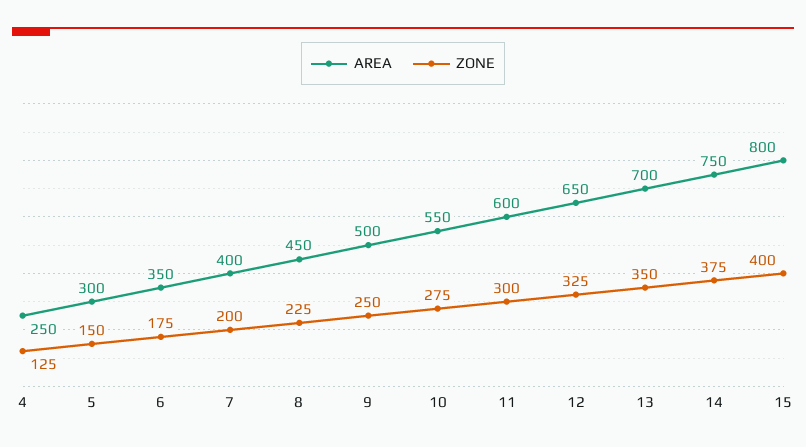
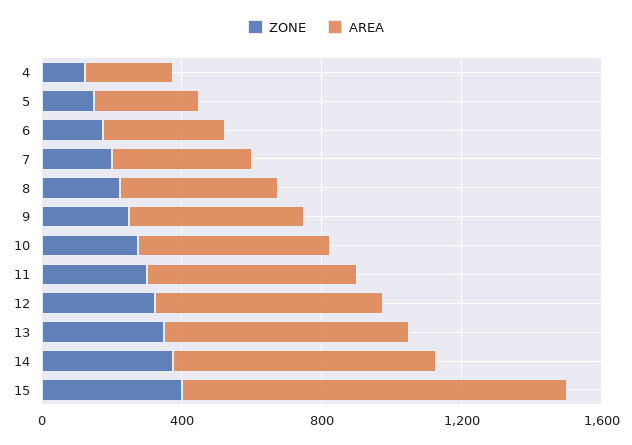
AREA, 15: 800 -> 1100

